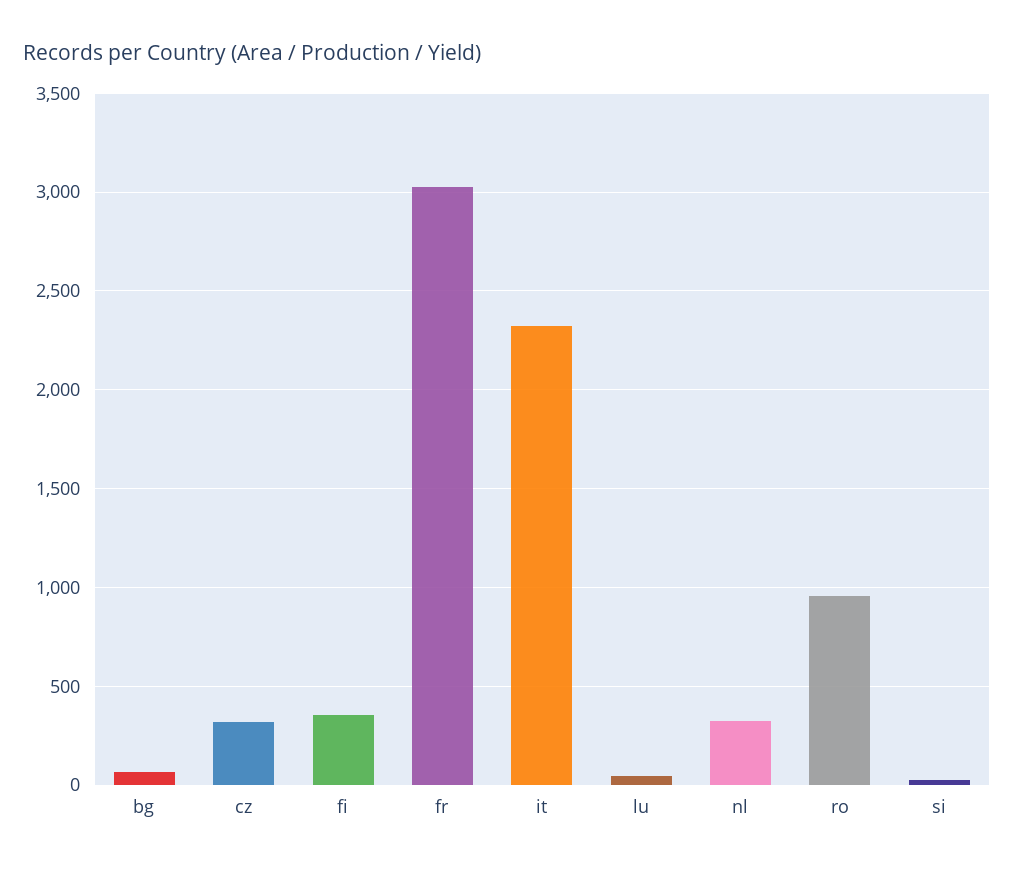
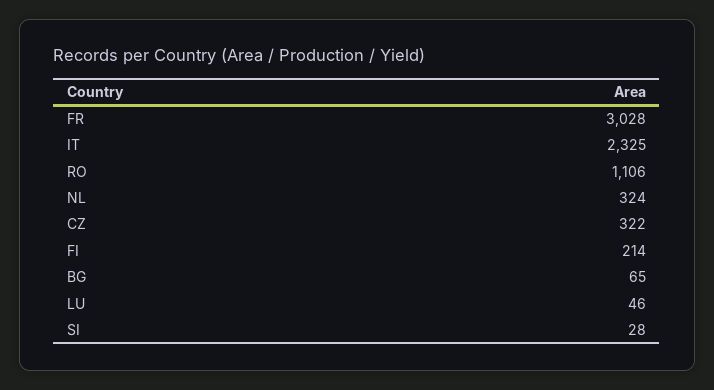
fi: 350 -> 214
ro: 950 -> 1106

